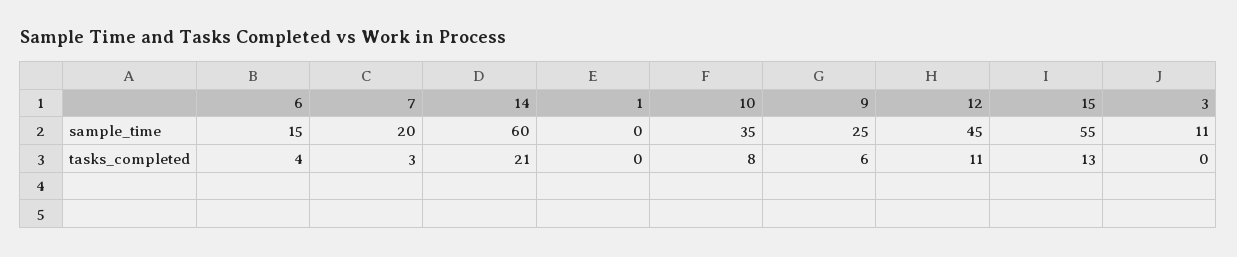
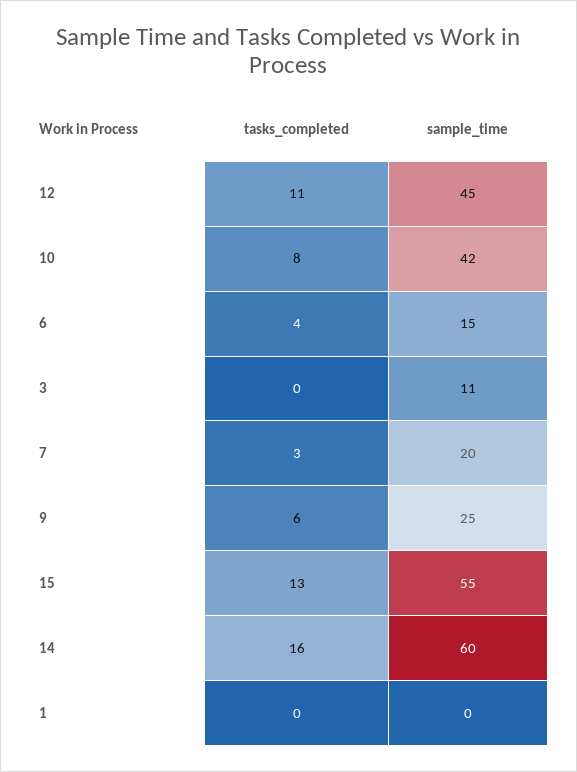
10, sample_time: 35 -> 42
14, tasks_completed: 21 -> 16

